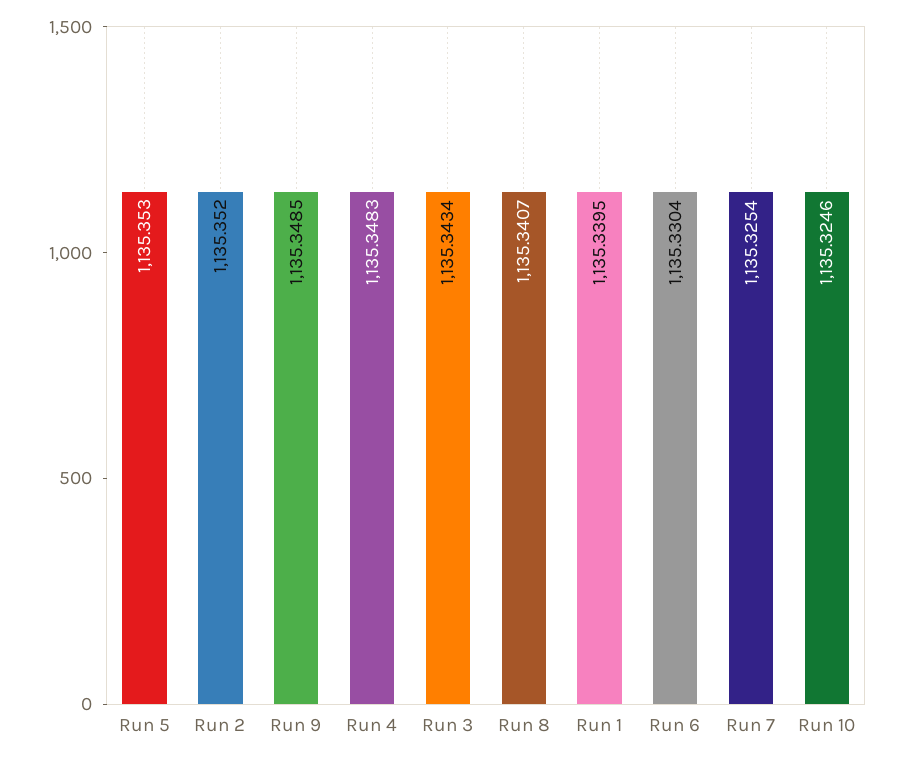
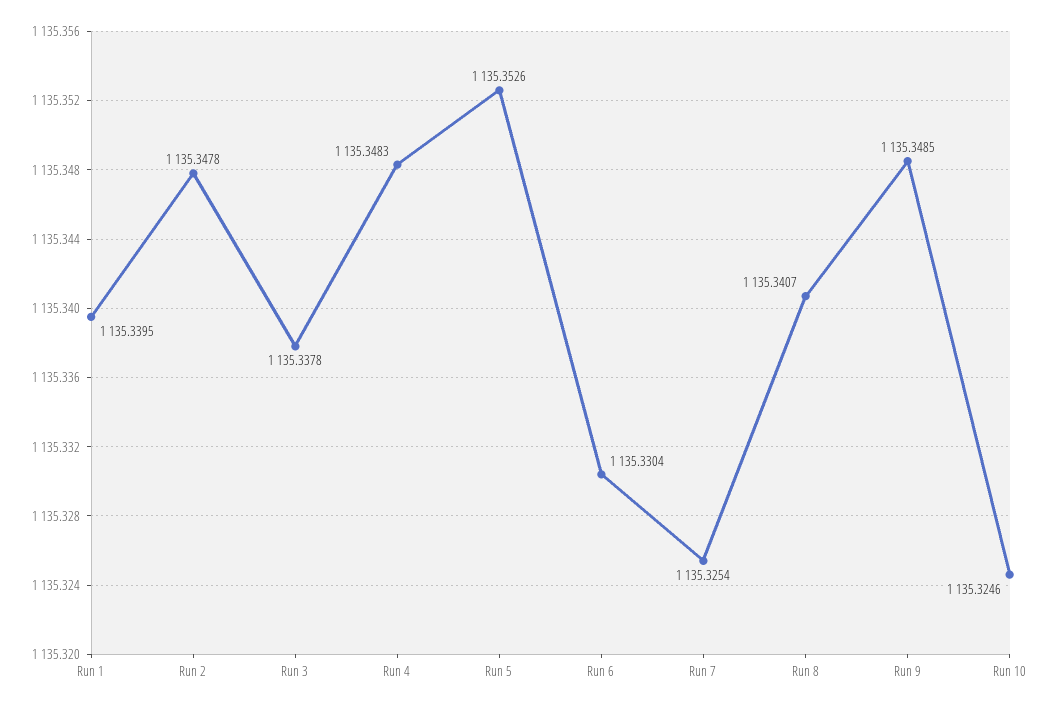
Run 5: 1135.353 -> 1135.3526
Run 2: 1135.352 -> 1135.3478
Run 3: 1135.3434 -> 1135.3378

